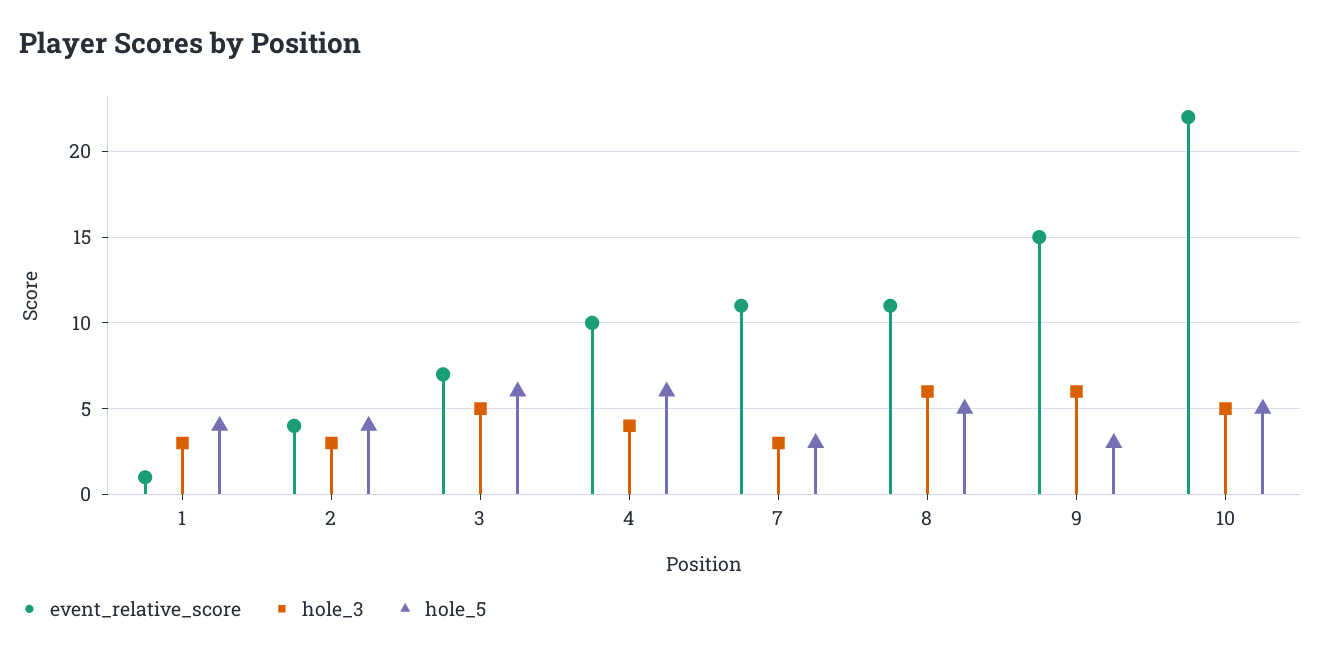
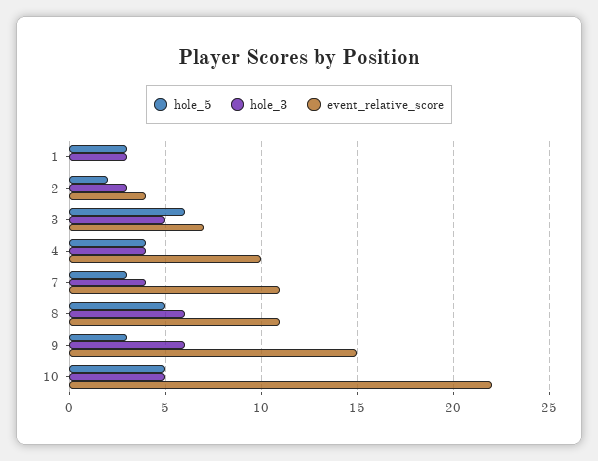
event_relative_score, 1: 1 -> 0
hole_5, 1: 4 -> 3
hole_5, 2: 4 -> 2
hole_5, 4: 6 -> 4
hole_3, 7: 3 -> 4

